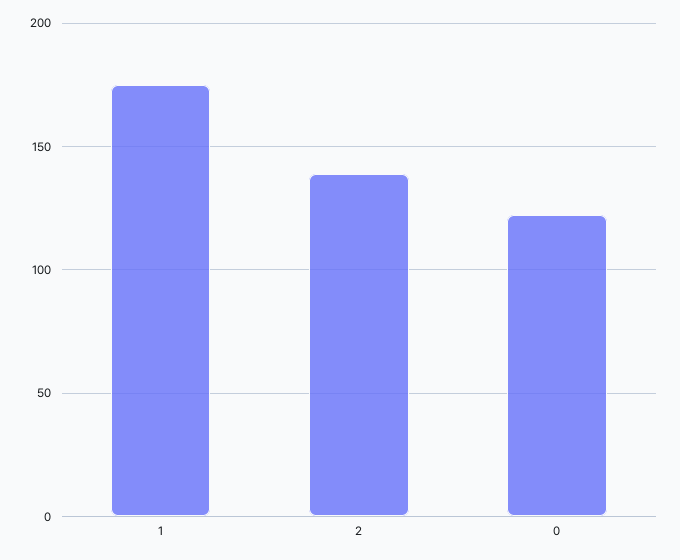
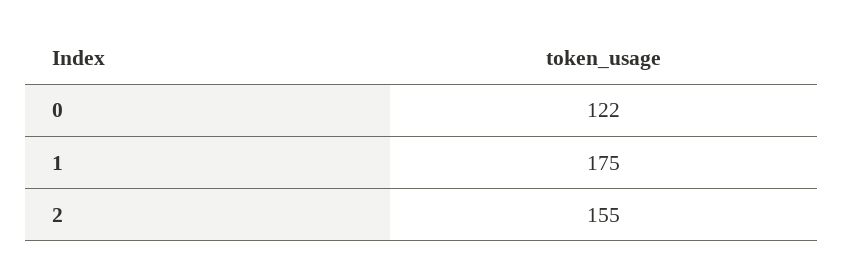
2: 140 -> 155

